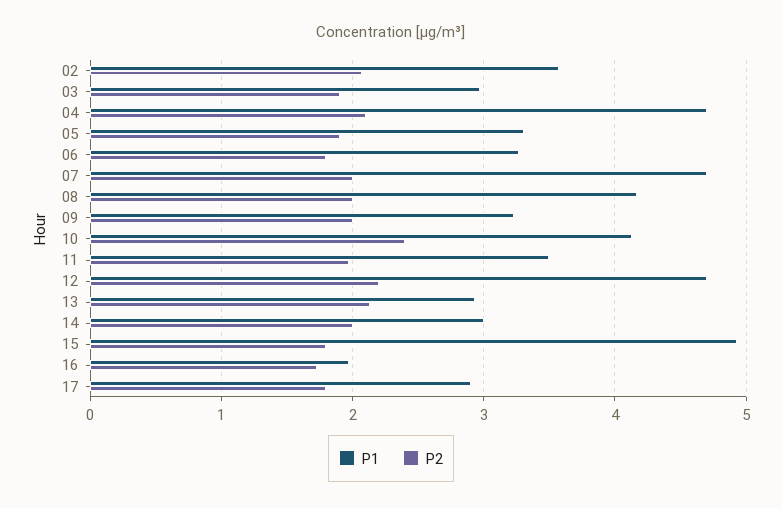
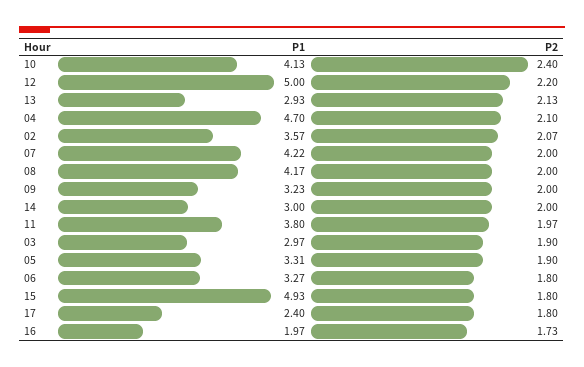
P1, 07: 4.7 -> 4.22
P1, 11: 3.5 -> 3.8
P1, 12: 4.7 -> 5
P1, 17: 2.9 -> 2.4

